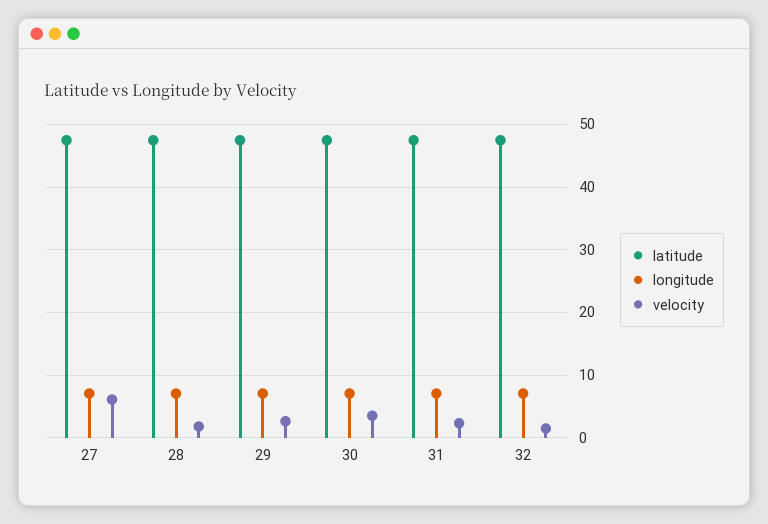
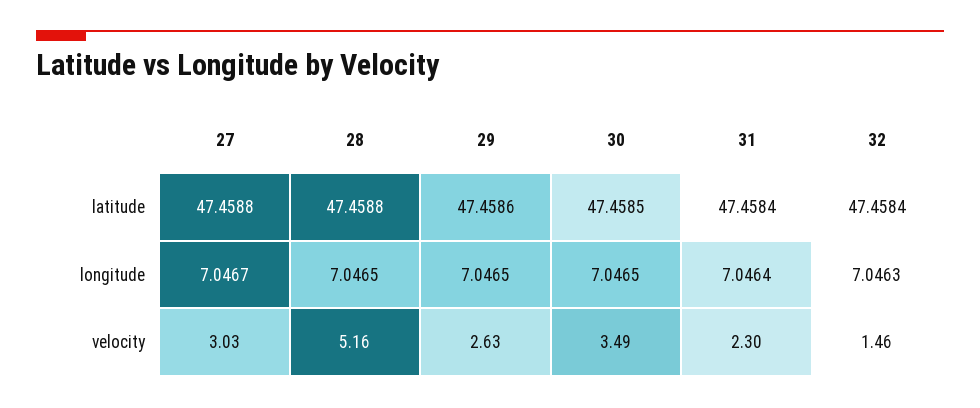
velocity, 27: 6 -> 3.03
velocity, 28: 2 -> 5.16

